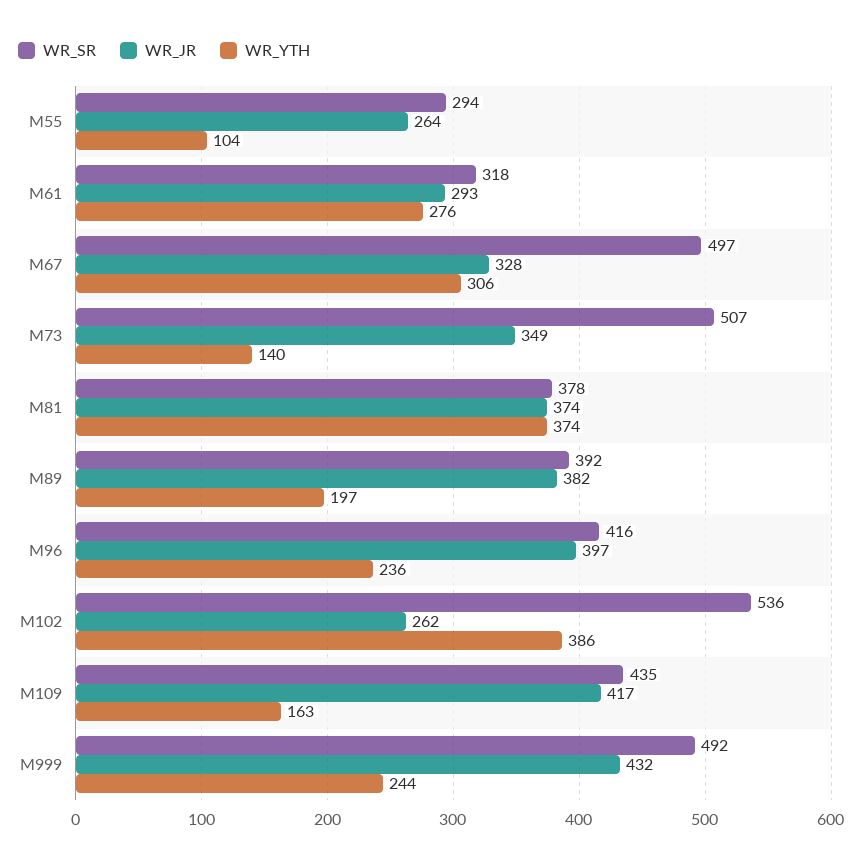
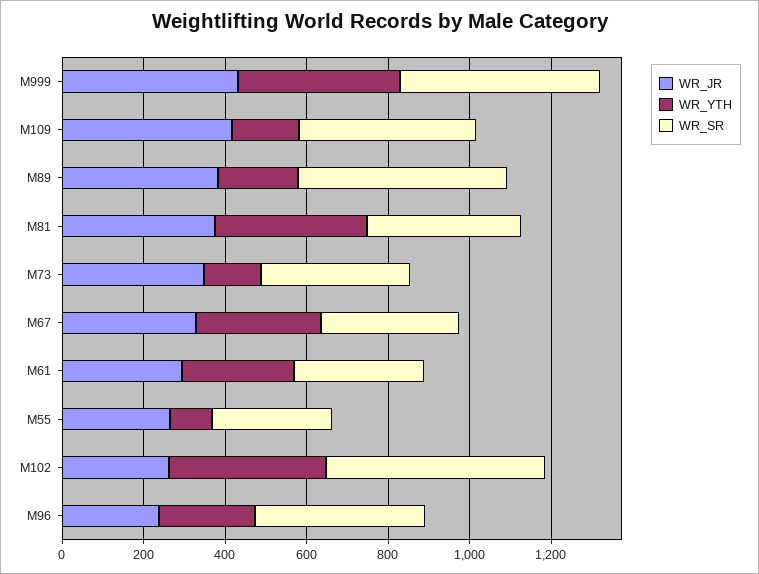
WR_SR, M67: 497 -> 350
WR_SR, M73: 507 -> 350
WR_SR, M89: 392 -> 500
WR_JR, M96: 397 -> 250
WR_YTH, M999: 244 -> 400

